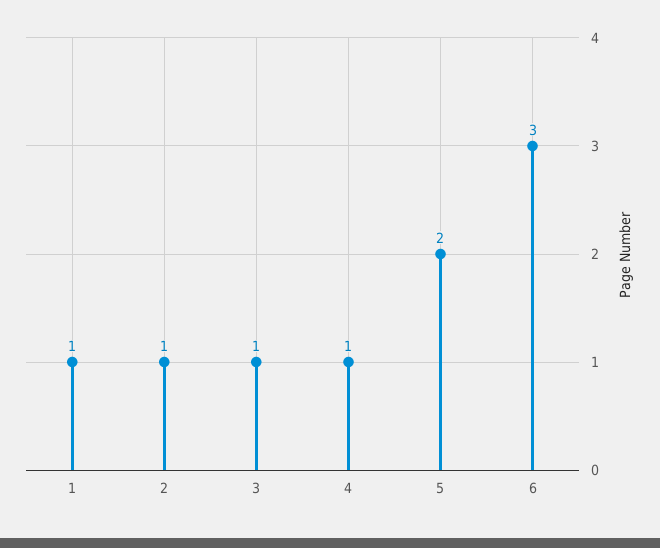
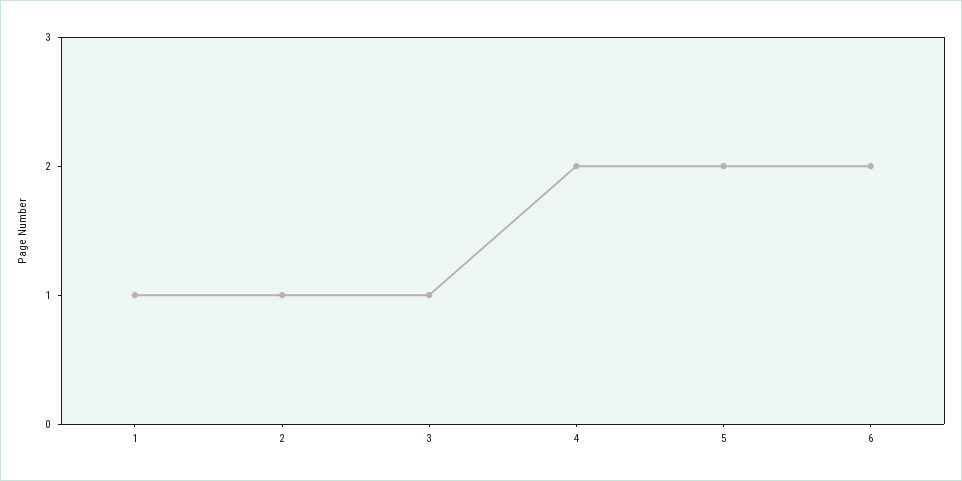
4: 1 -> 2
6: 3 -> 2

